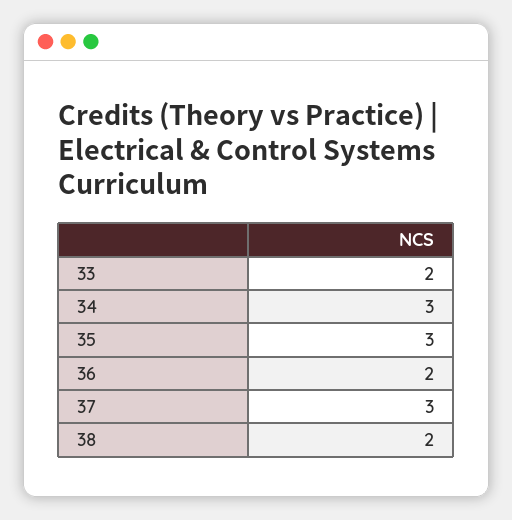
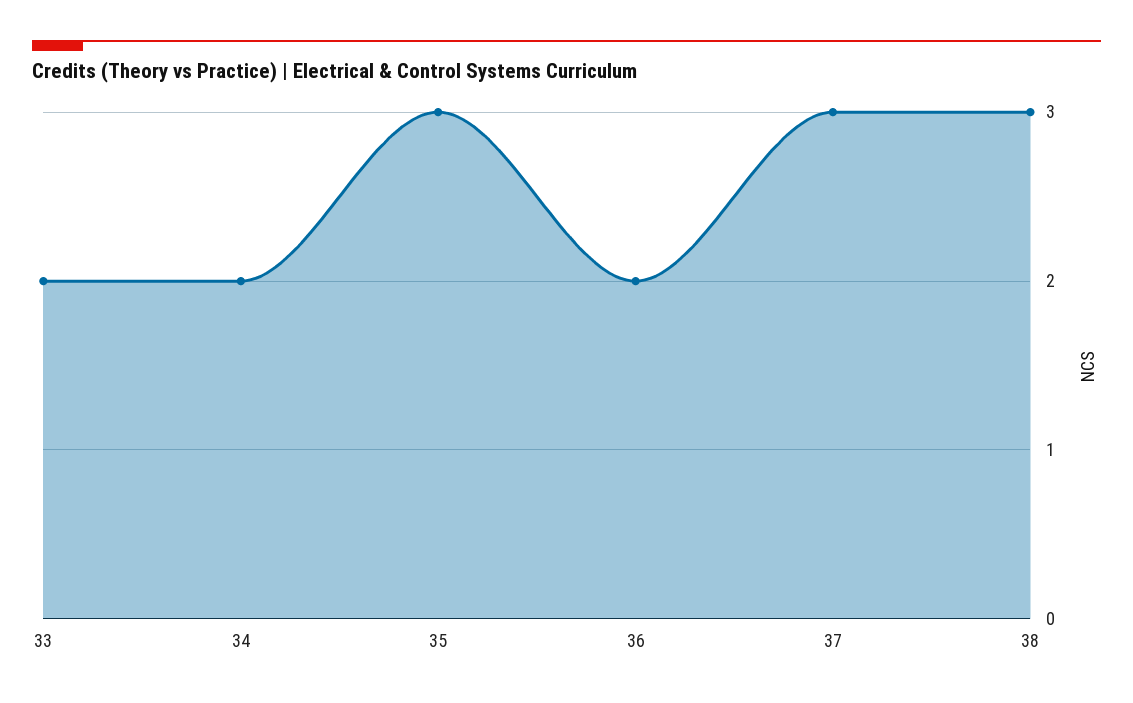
34: 3 -> 2
38: 2 -> 3

